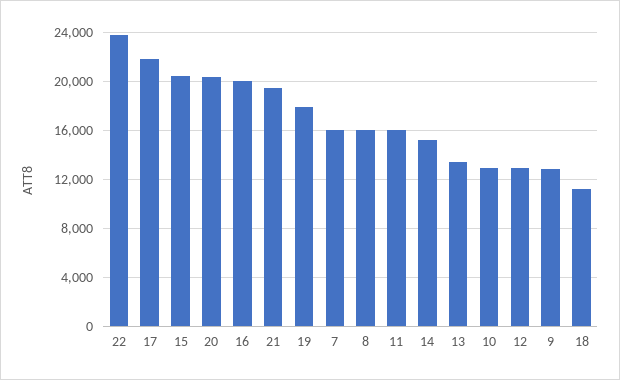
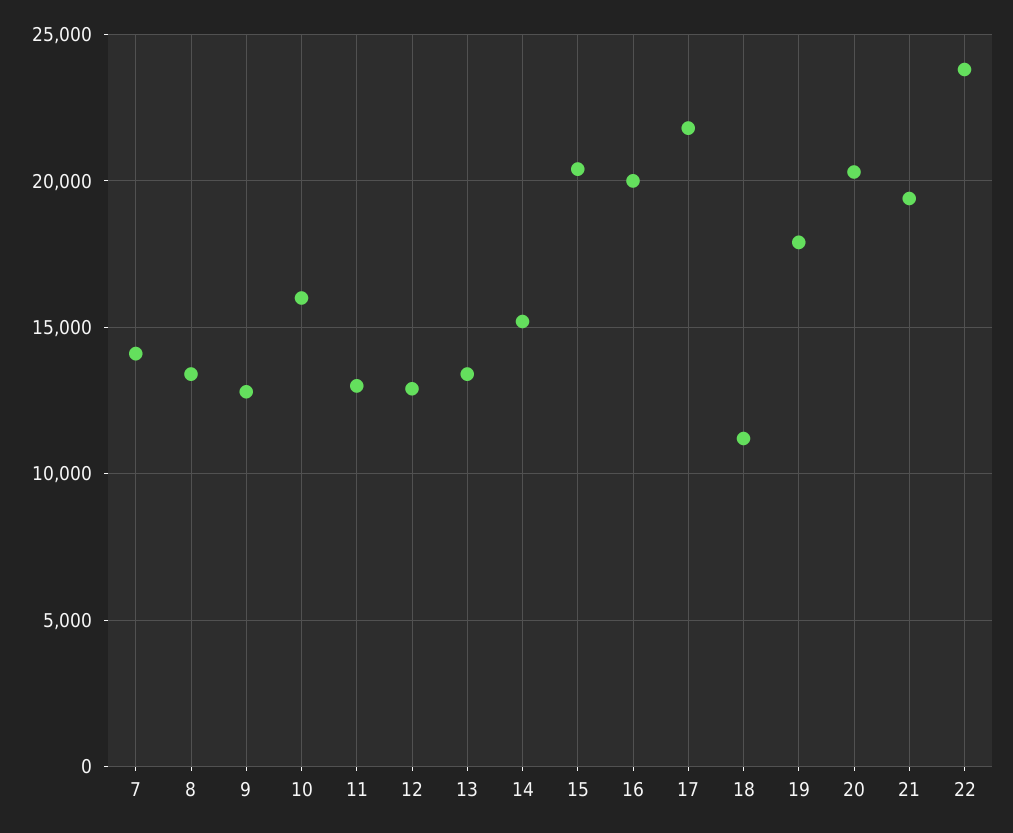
7: 16000 -> 14000
8: 16000 -> 13500
11: 16000 -> 13000
10: 13000 -> 16000

